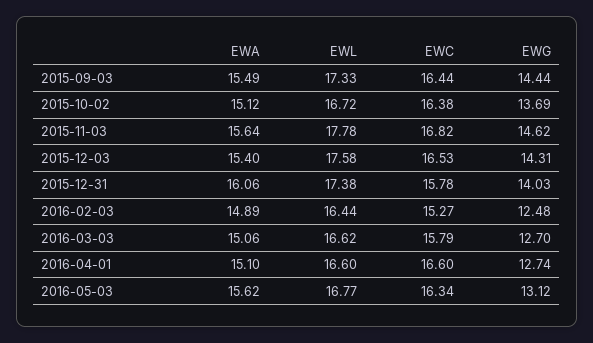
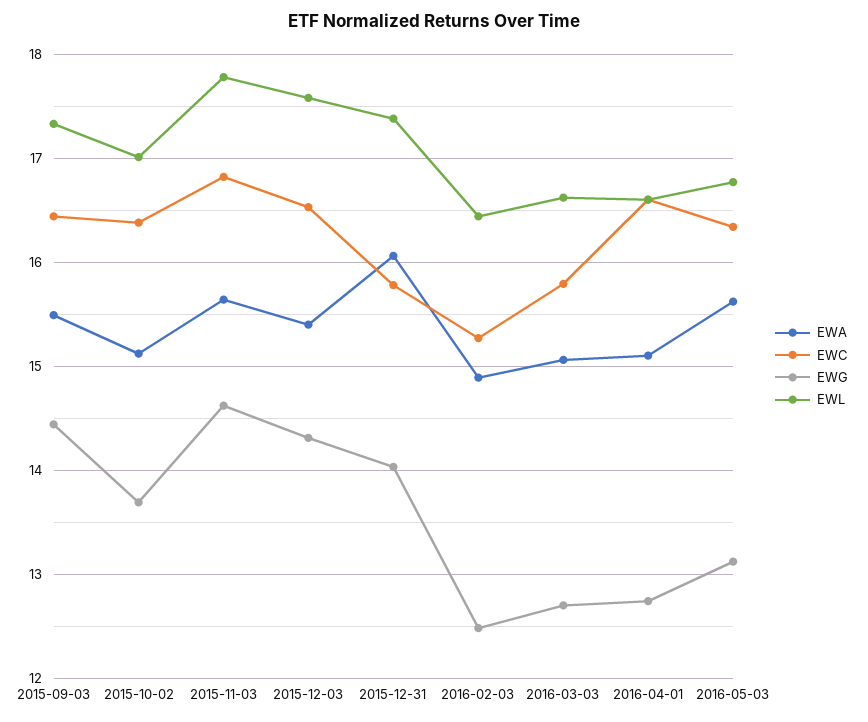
EWL, 2015-10-02: 16.72 -> 17

